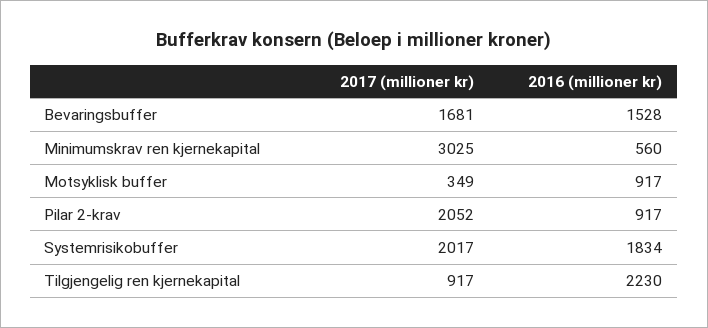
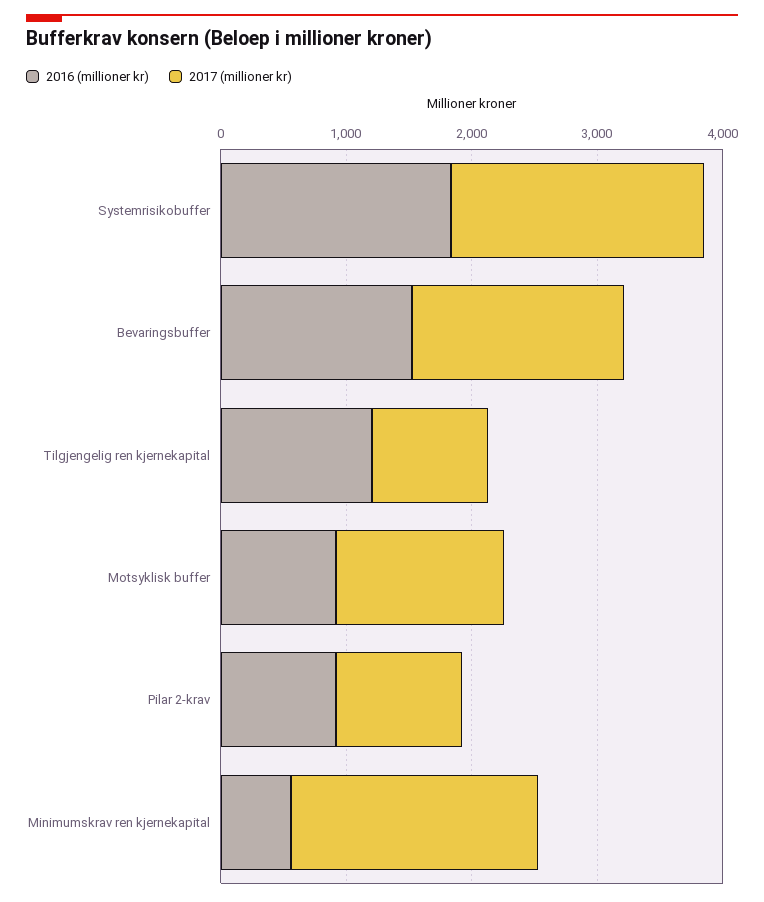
2017 (millioner kr), Minimumskrav ren kjernekapital: 3025 -> 2000
2017 (millioner kr), Motsyklisk buffer: 349 -> 1400
2017 (millioner kr), Pilar 2-krav: 2052 -> 1000
2016 (millioner kr), Tilgjengelig ren kjernekapital: 2230 -> 1200

